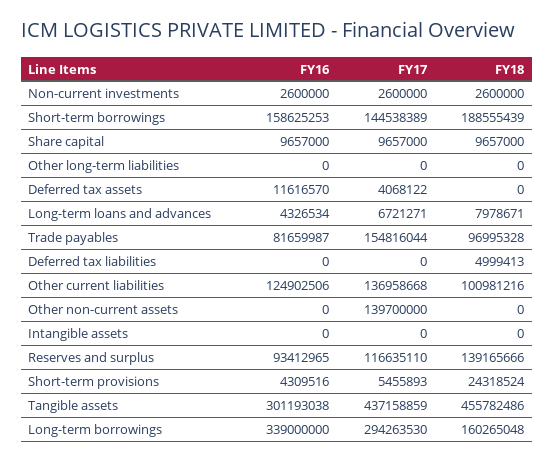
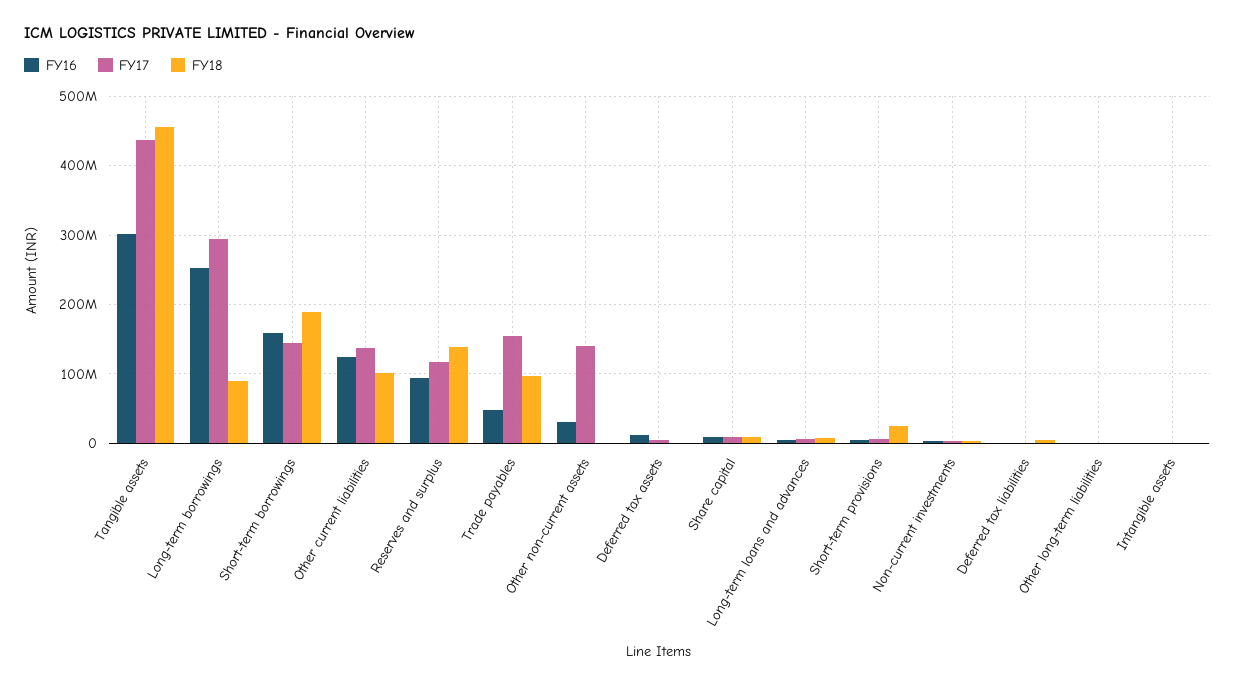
FY16, Trade payables: 81659987 -> 50000000
FY16, Other non-current assets: 0 -> 30000000
FY16, Long-term borrowings: 339000000 -> 250000000
FY18, Long-term borrowings: 160265048 -> 90000000

